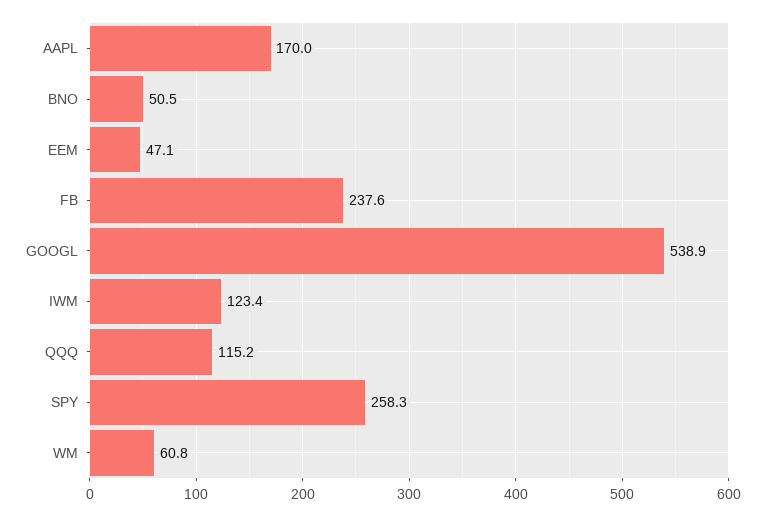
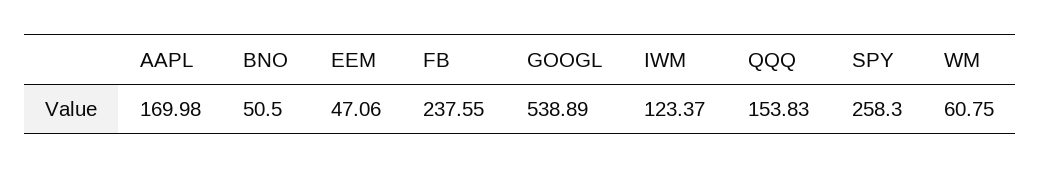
QQQ: 115.2 -> 153.83

